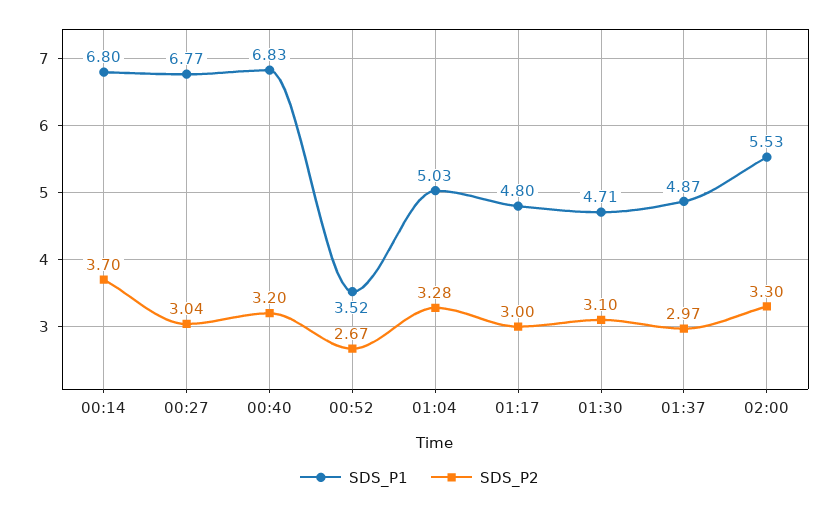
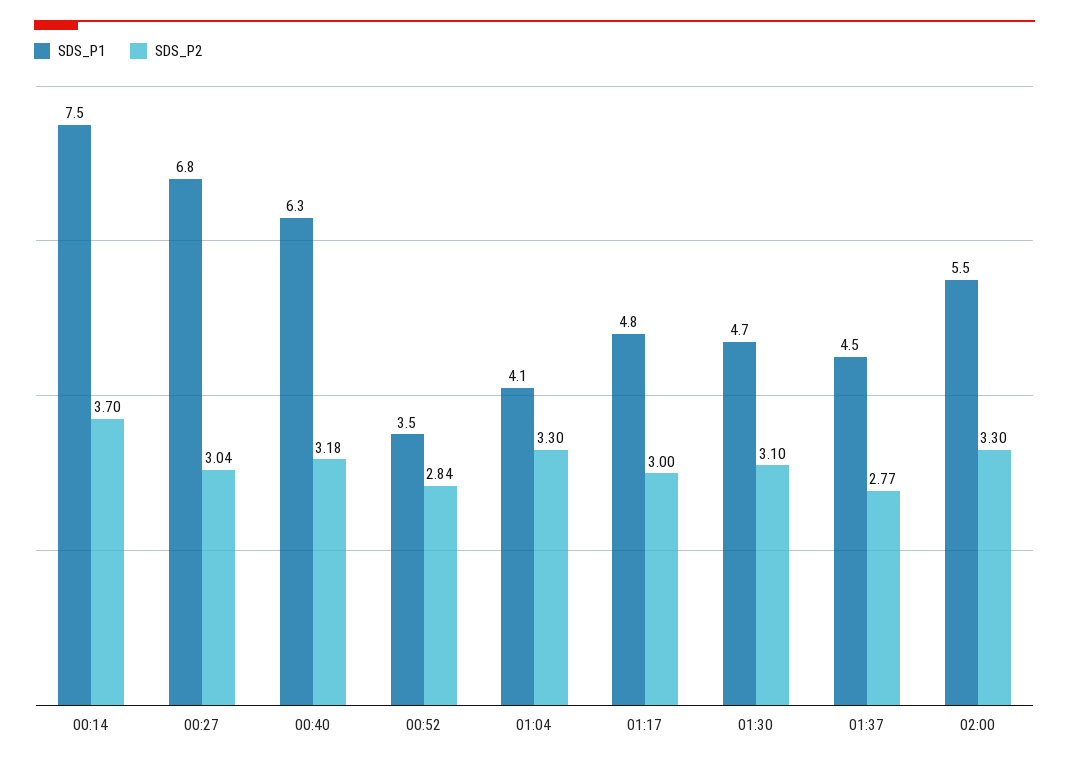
SDS_P1, 00:14: 6.8 -> 7.5
SDS_P1, 00:40: 6.83 -> 6.3
SDS_P2, 00:40: 3.2 -> 3.18
SDS_P2, 00:52: 2.67 -> 2.84
SDS_P1, 01:04: 5.03 -> 4.1
SDS_P2, 01:04: 3.28 -> 3.3
SDS_P1, 01:37: 4.87 -> 4.5
SDS_P2, 01:37: 2.97 -> 2.77

